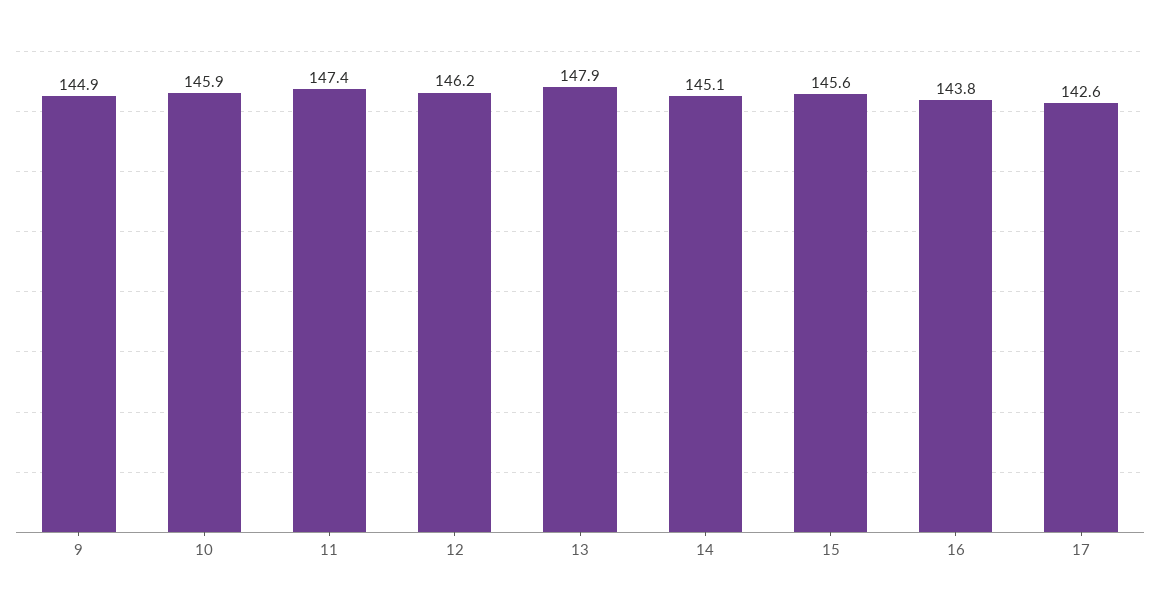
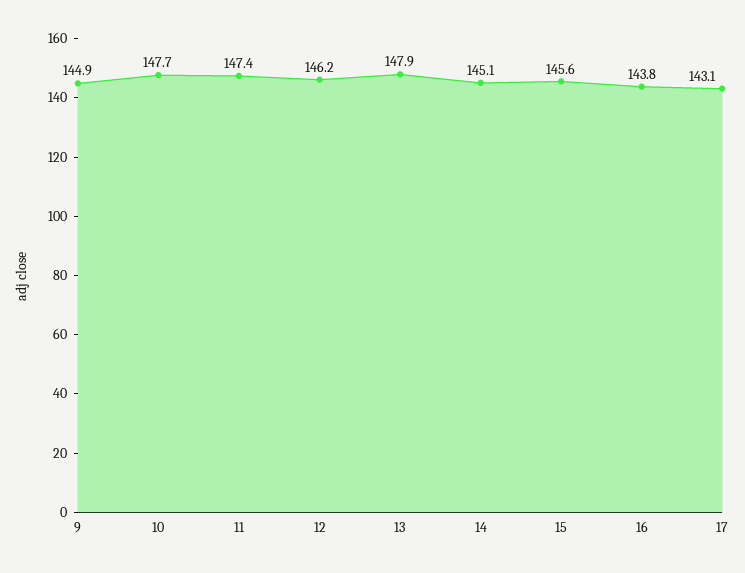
10: 145.9 -> 147.7
17: 142.6 -> 143.1

